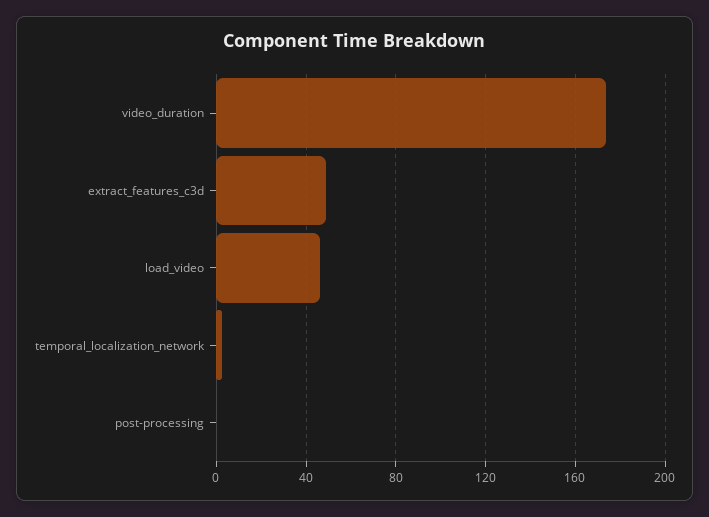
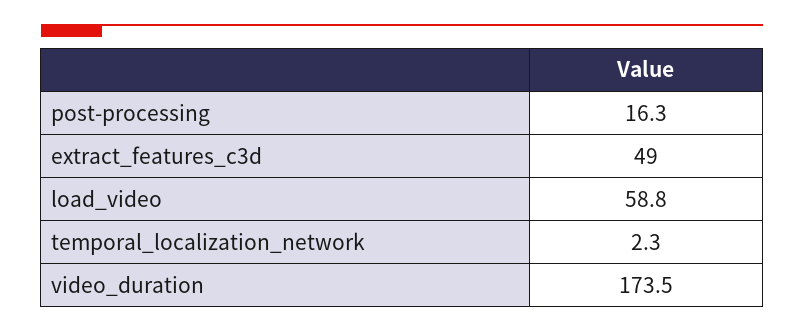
load_video: 45 -> 58.8
post-processing: 0 -> 16.3

